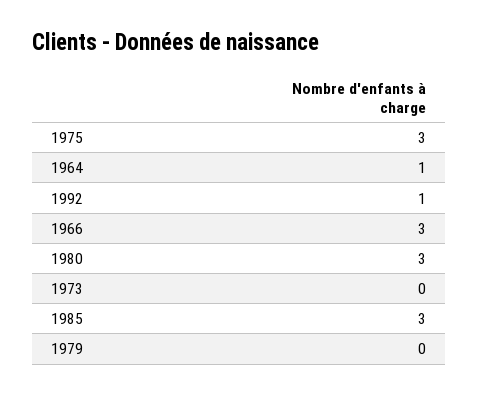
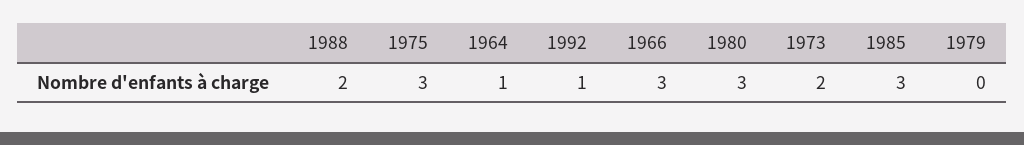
1973: 0 -> 2
1988: none -> 2

